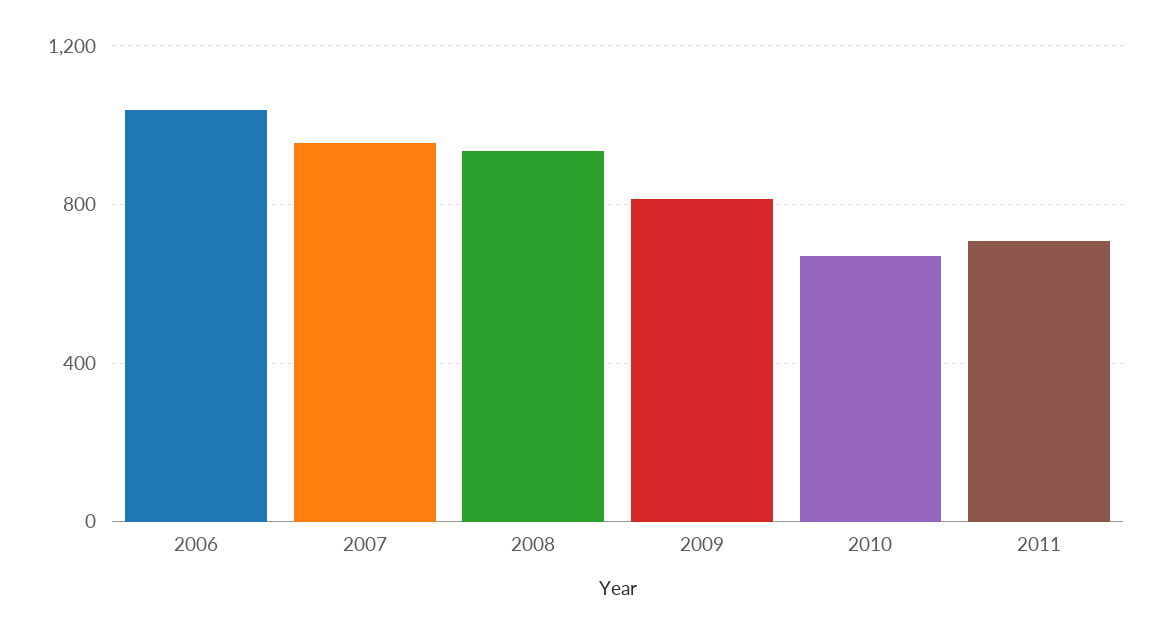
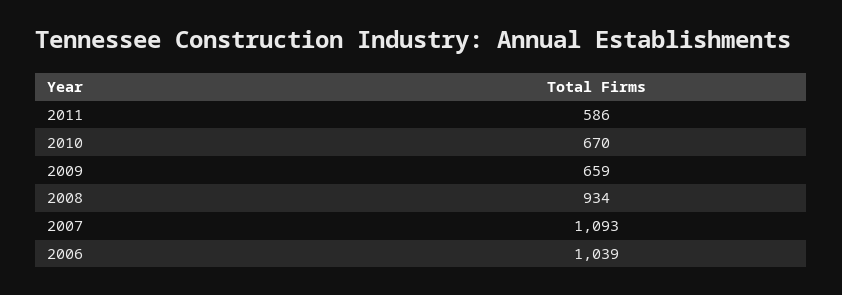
2007: 950 -> 1093
2009: 800 -> 659
2011: 700 -> 586

